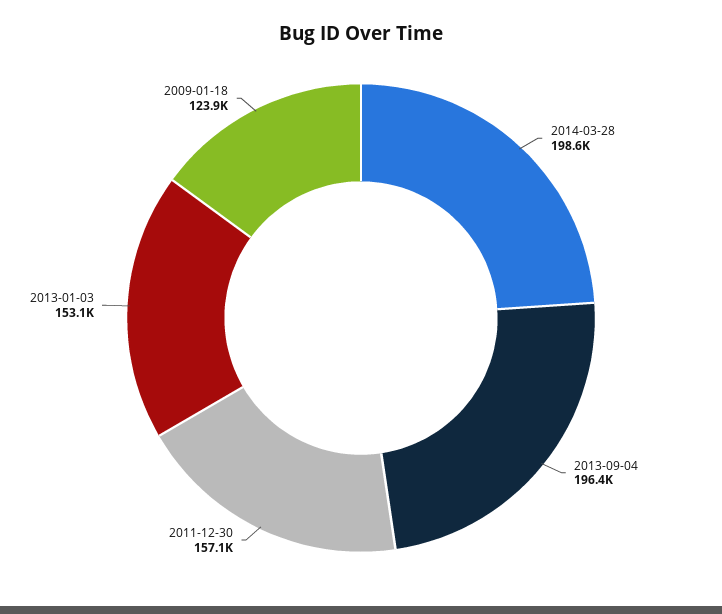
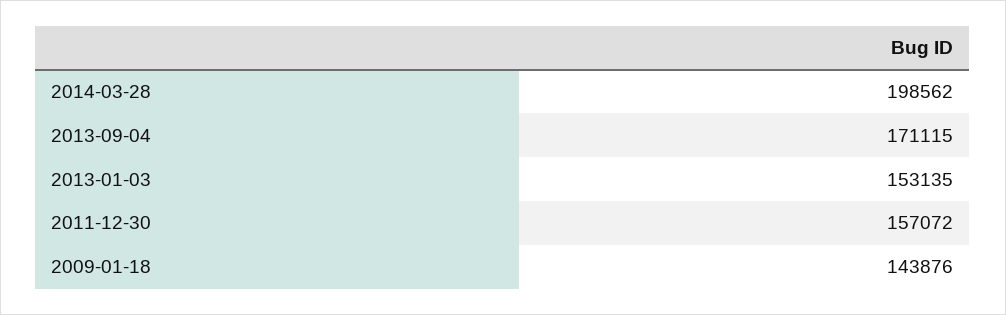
2013-09-04: 196400 -> 171115
2009-01-18: 123900 -> 143876

